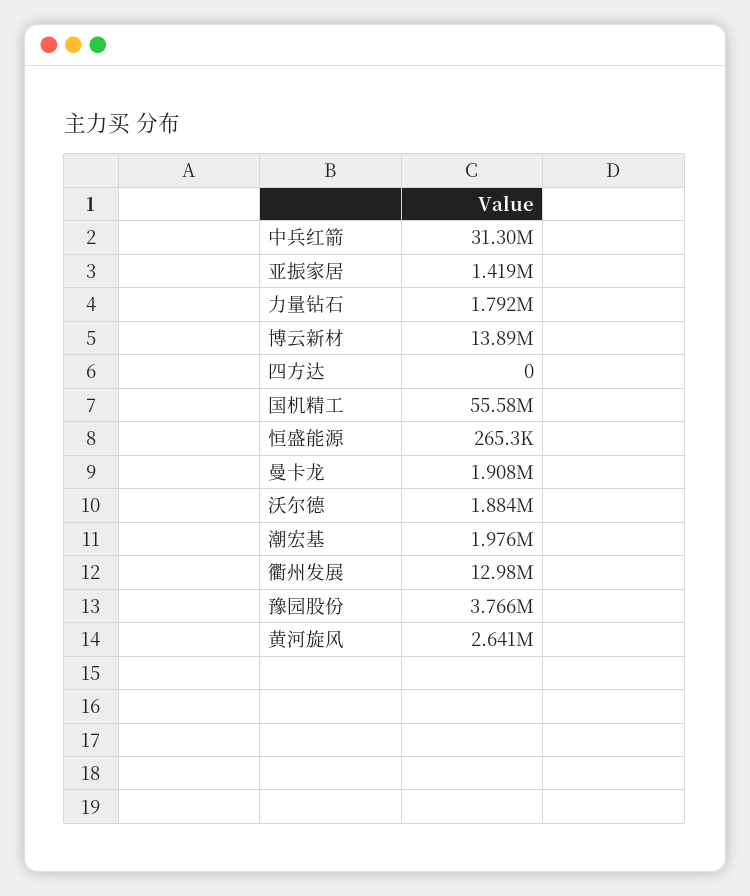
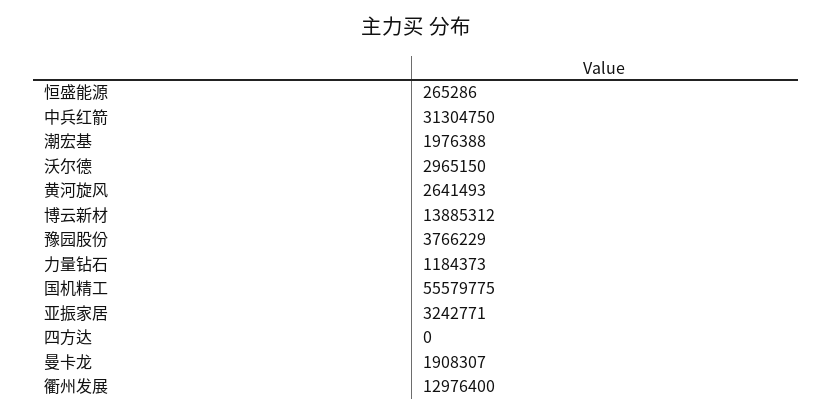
亚振家居: 1419000 -> 3242771
力量钻石: 1792000 -> 1184373
沃尔德: 1884000 -> 2965150

